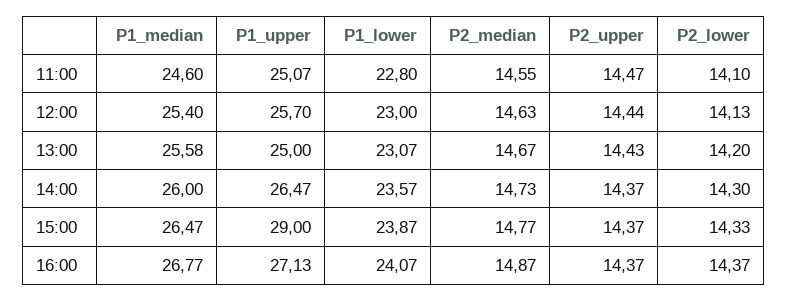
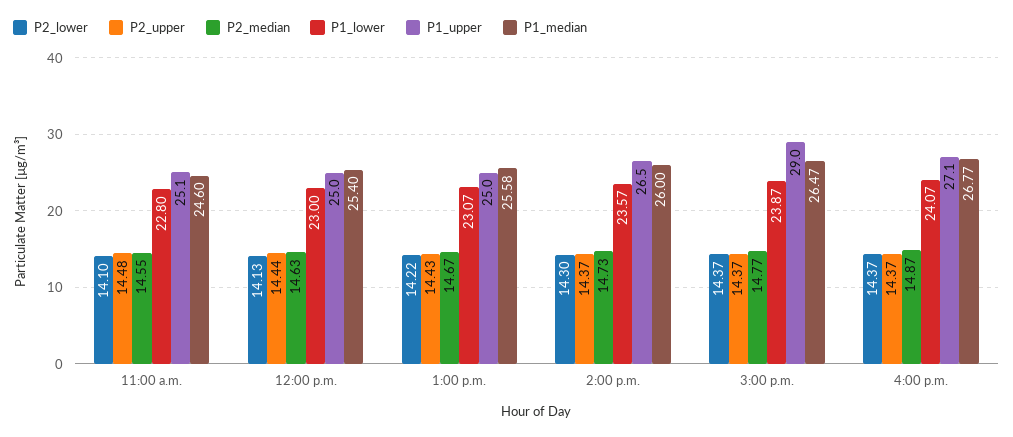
P2_upper, 11:00: 14.47 -> 14.48
P1_upper, 12:00: 25.7 -> 25
P2_lower, 13:00: 14.2 -> 14.22
P2_lower, 15:00: 14.33 -> 14.37

